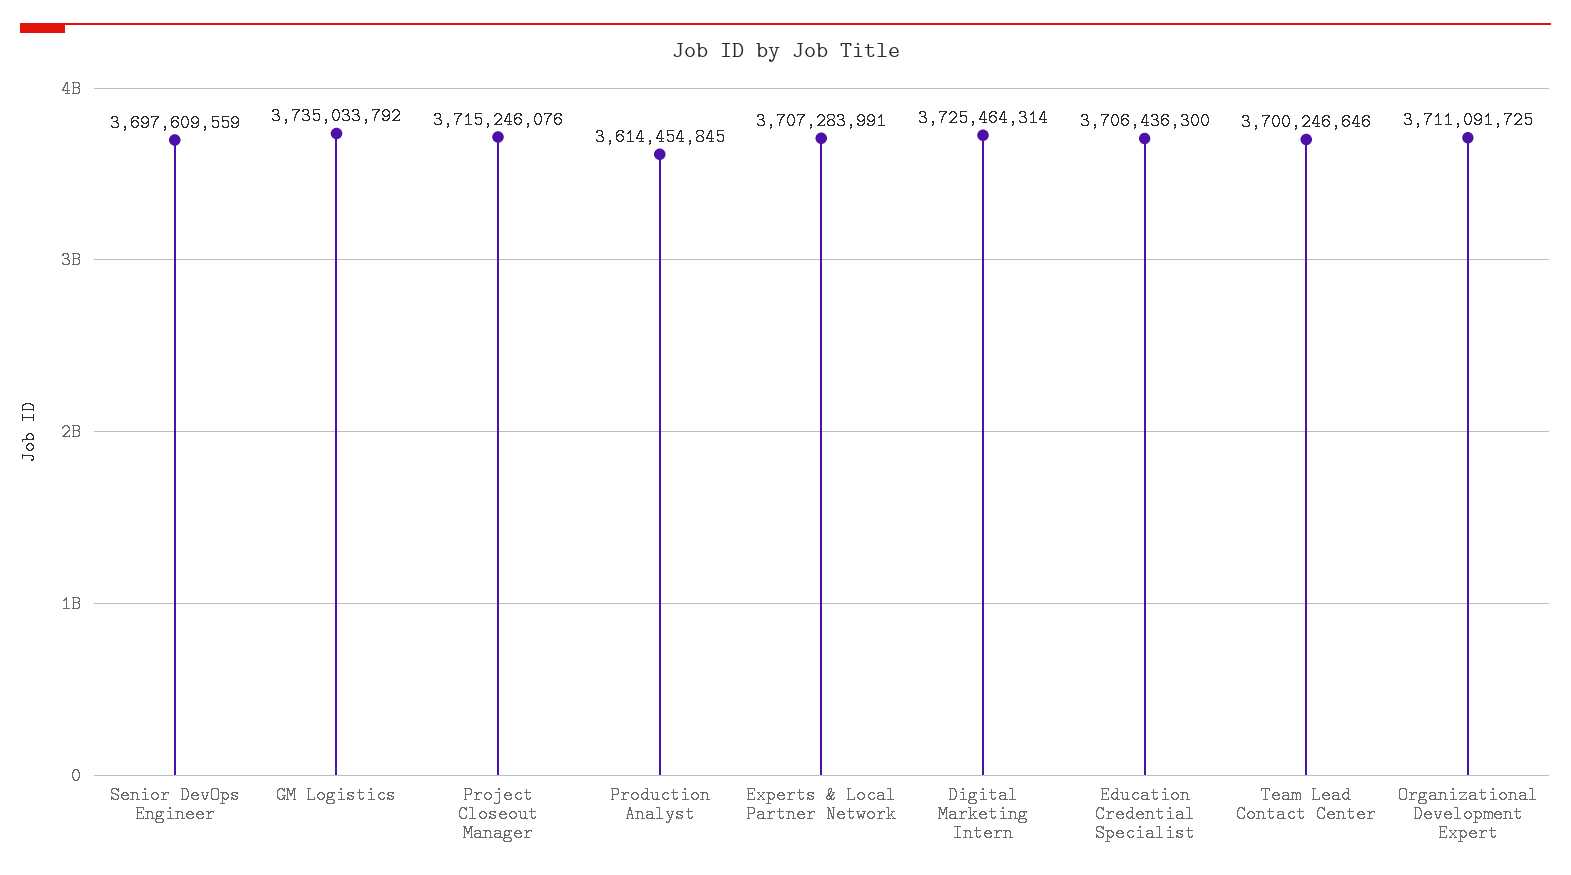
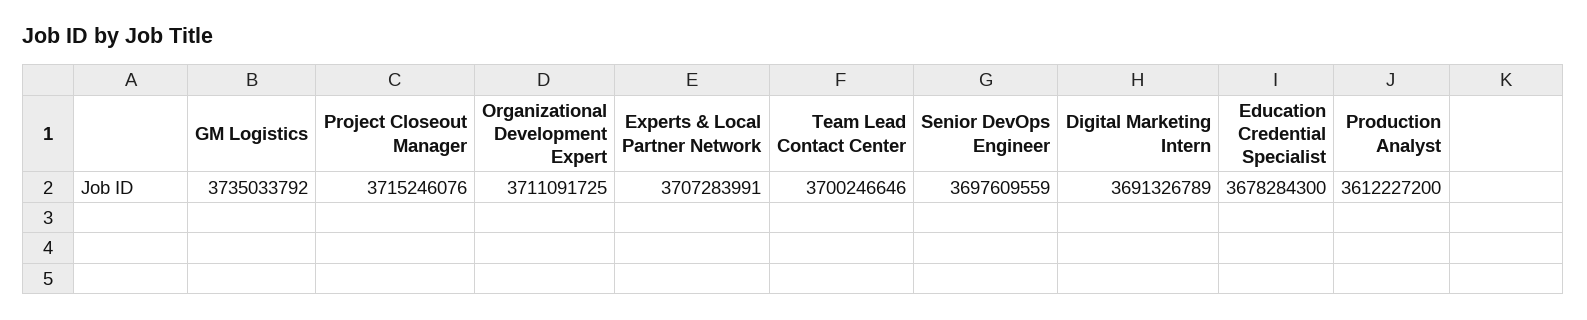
Production Analyst: 3614454845 -> 3612227200
Digital Marketing Intern: 3725464314 -> 3691326789
Education Credential Specialist: 3706436300 -> 3678284300

